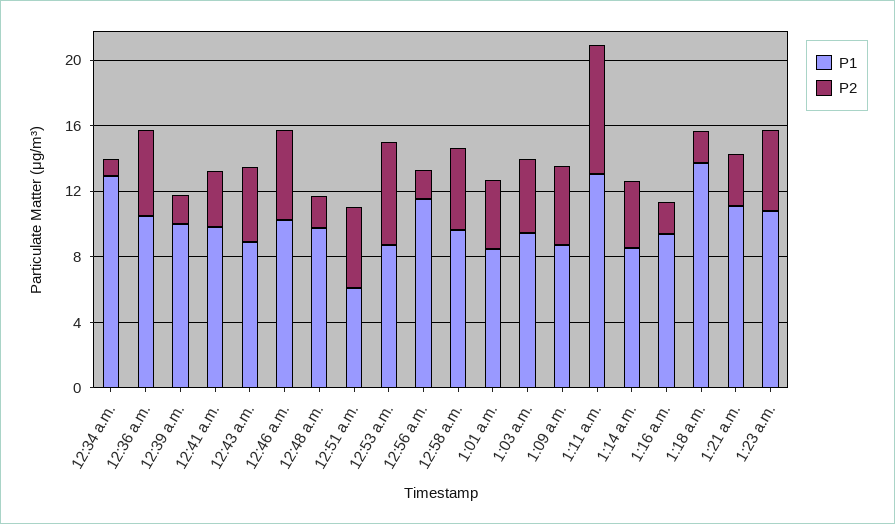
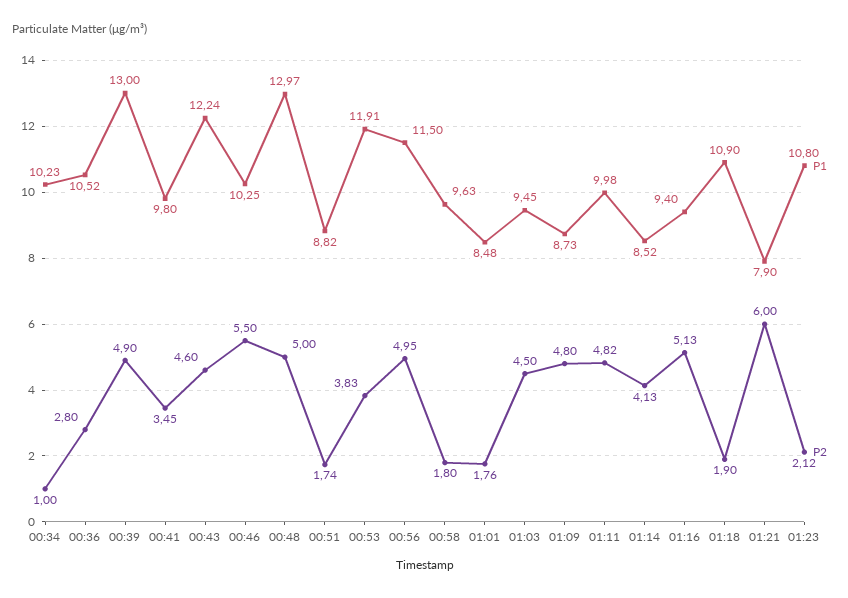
P1, 12:34 a.m.: 13 -> 10.23
P2, 12:36 a.m.: 5 -> 2.8
P1, 12:39 a.m.: 10 -> 13
P2, 12:39 a.m.: 2 -> 4.9
P1, 12:43 a.m.: 9 -> 12.24
P1, 12:48 a.m.: 10 -> 12.97
P2, 12:48 a.m.: 2 -> 5
P1, 12:51 a.m.: 6 -> 8.82
P2, 12:51 a.m.: 5 -> 1.74
P1, 12:53 a.m.: 9 -> 11.91
P2, 12:53 a.m.: 6 -> 3.83
P2, 12:56 a.m.: 2 -> 4.95
P2, 12:58 a.m.: 5 -> 1.8
P2, 1:01 a.m.: 4 -> 1.76
P1, 1:11 a.m.: 13 -> 9.98
P2, 1:11 a.m.: 8 -> 4.82
P2, 1:16 a.m.: 2 -> 5.13
P1, 1:18 a.m.: 14 -> 10.9
P1, 1:21 a.m.: 11 -> 7.9
P2, 1:21 a.m.: 3 -> 6
P2, 1:23 a.m.: 5 -> 2.12

